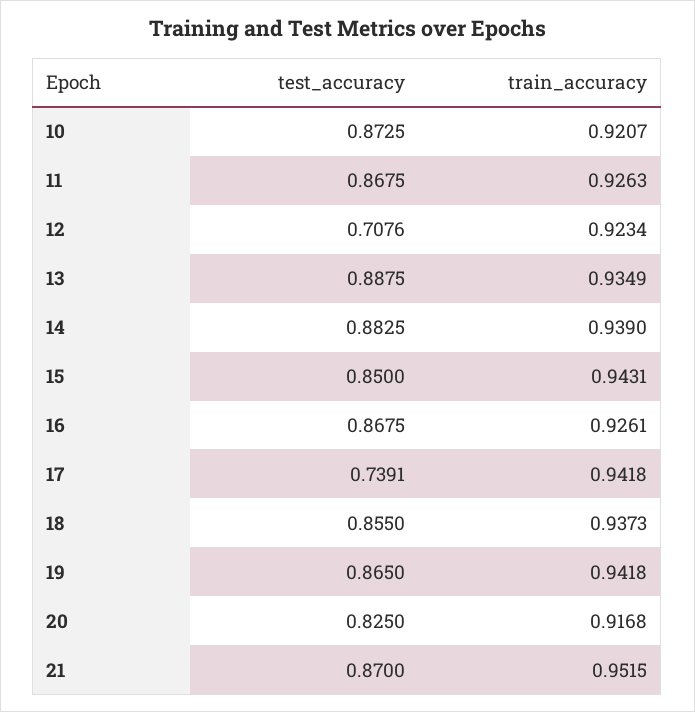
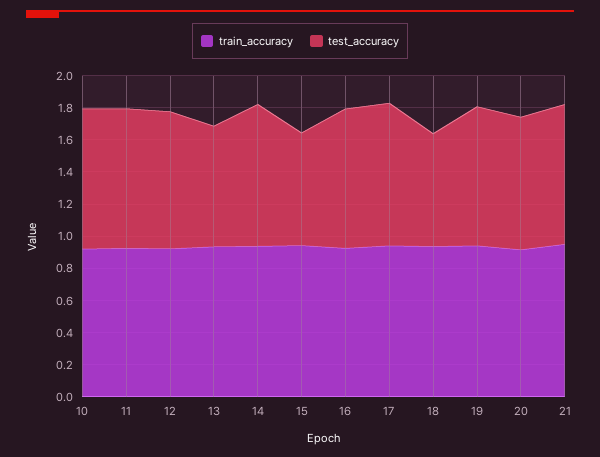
test_accuracy, 12: 0.7076 -> 0.85
test_accuracy, 13: 0.8875 -> 0.75
test_accuracy, 15: 0.85 -> 0.7
test_accuracy, 17: 0.7391 -> 0.9
test_accuracy, 18: 0.855 -> 0.7

